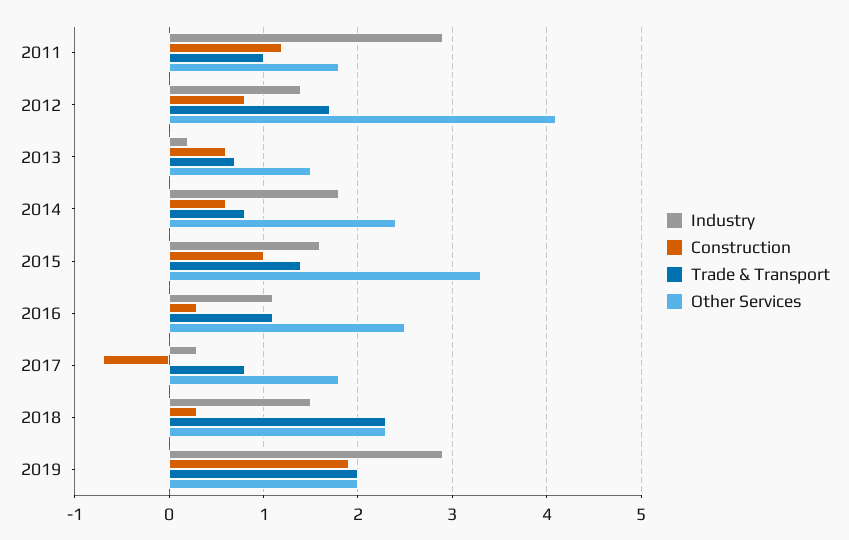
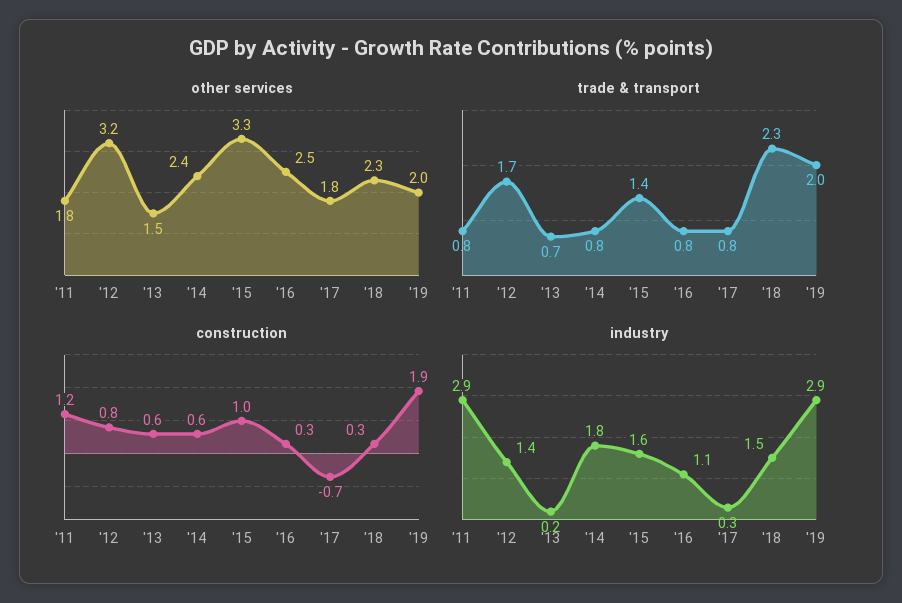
Trade & Transport, 2011: 1 -> 0.8
Other Services, 2012: 4.1 -> 3.2
Trade & Transport, 2016: 1.1 -> 0.8

